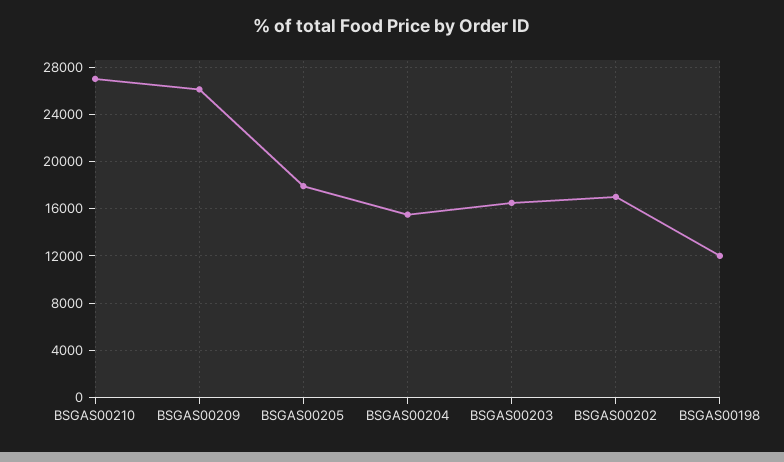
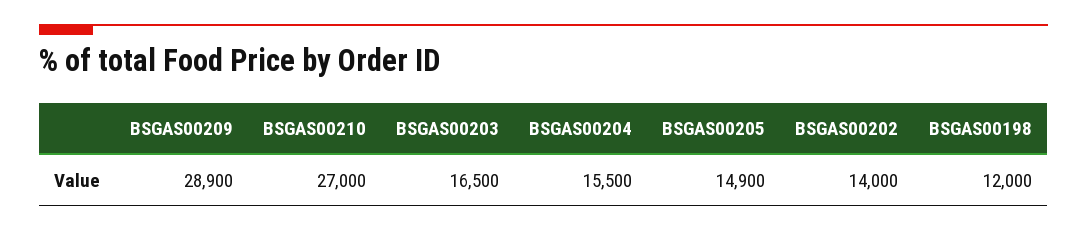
BSGAS00209: 26000 -> 28900
BSGAS00205: 18000 -> 14900
BSGAS00202: 17000 -> 14000

